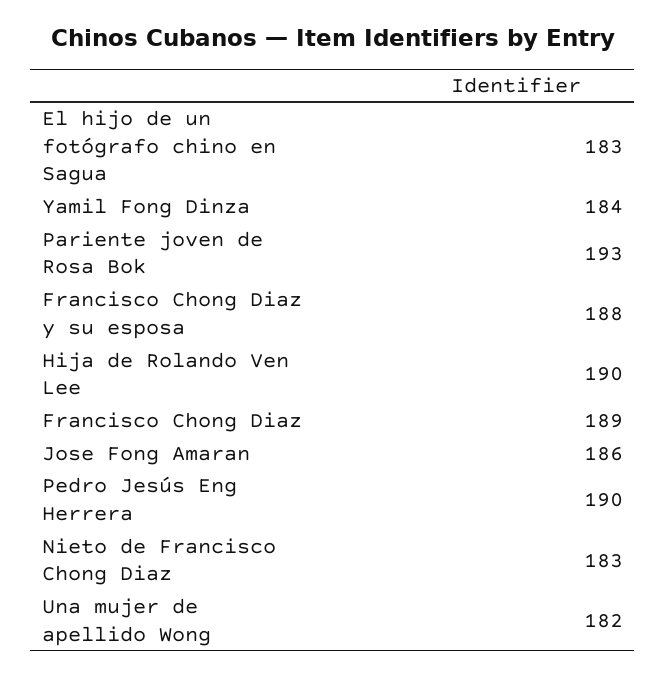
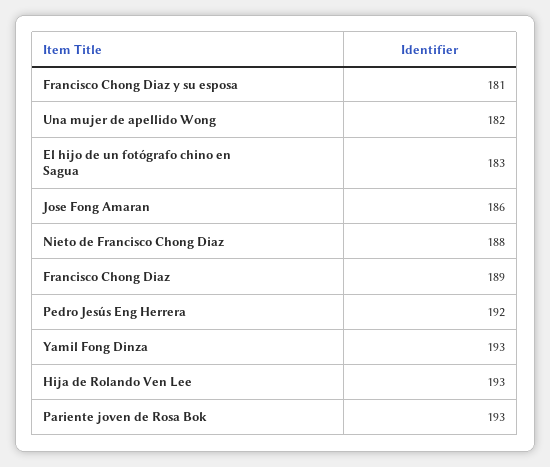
Yamil Fong Dinza: 184 -> 193
Francisco Chong Diaz y su esposa: 188 -> 181
Hija de Rolando Ven Lee: 190 -> 193
Pedro Jesús Eng Herrera: 190 -> 192
Nieto de Francisco Chong Diaz: 183 -> 188

